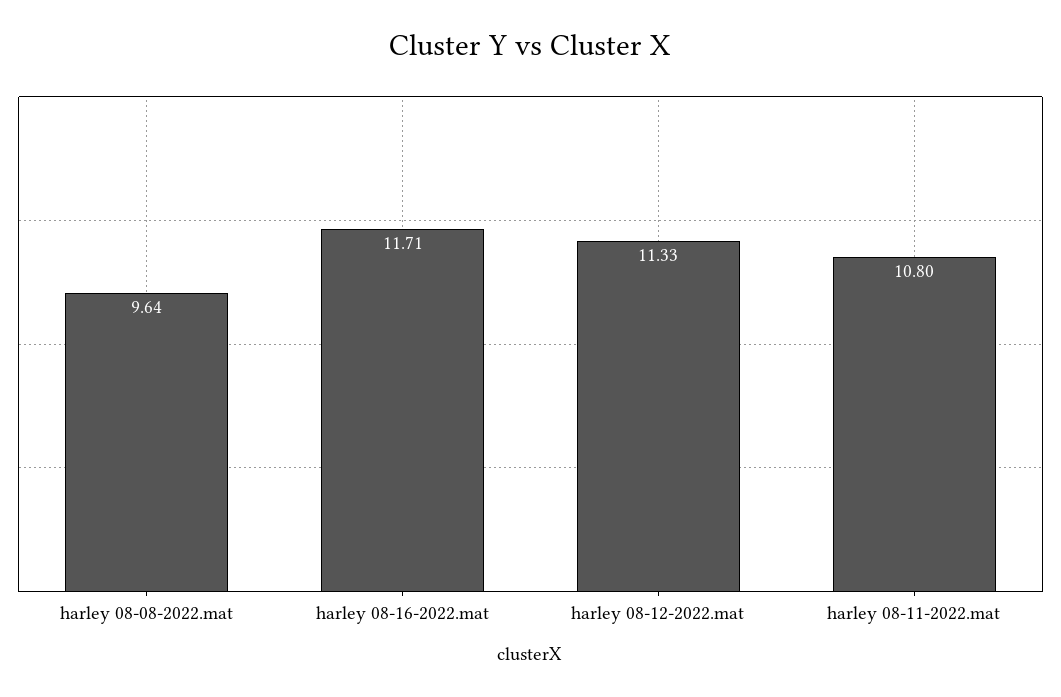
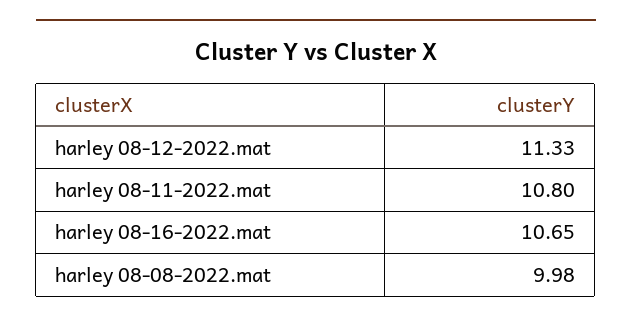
harley 08-08-2022.mat: 9.64 -> 9.98
harley 08-16-2022.mat: 11.71 -> 10.65

